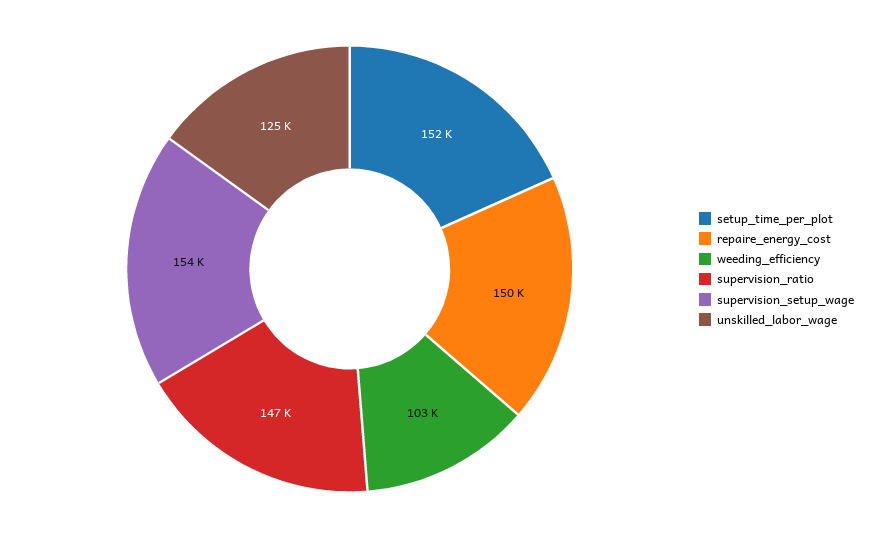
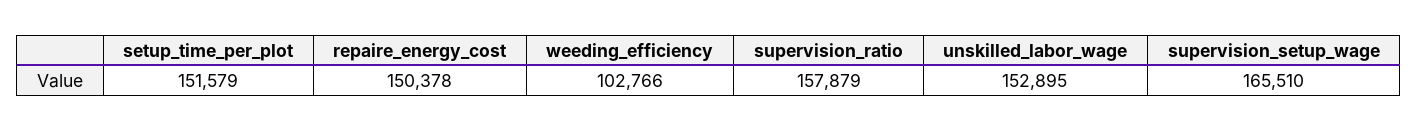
supervision_ratio: 147000 -> 157879
supervision_setup_wage: 154000 -> 165510
unskilled_labor_wage: 125000 -> 152895

